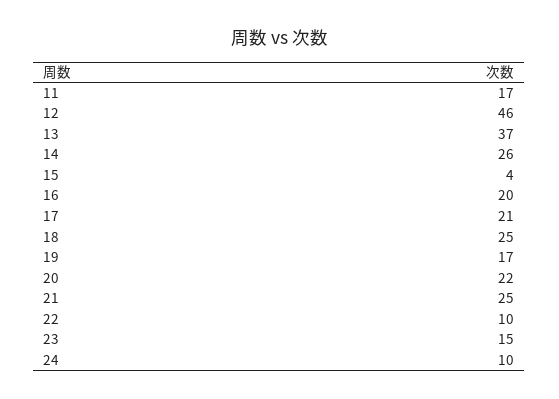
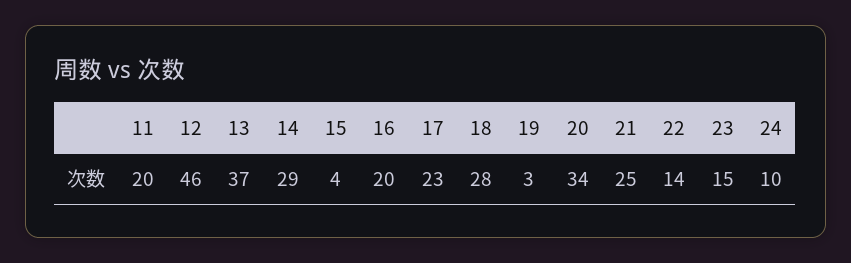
11: 17 -> 20
14: 26 -> 29
17: 21 -> 23
18: 25 -> 28
19: 17 -> 3
20: 22 -> 34
22: 10 -> 14

